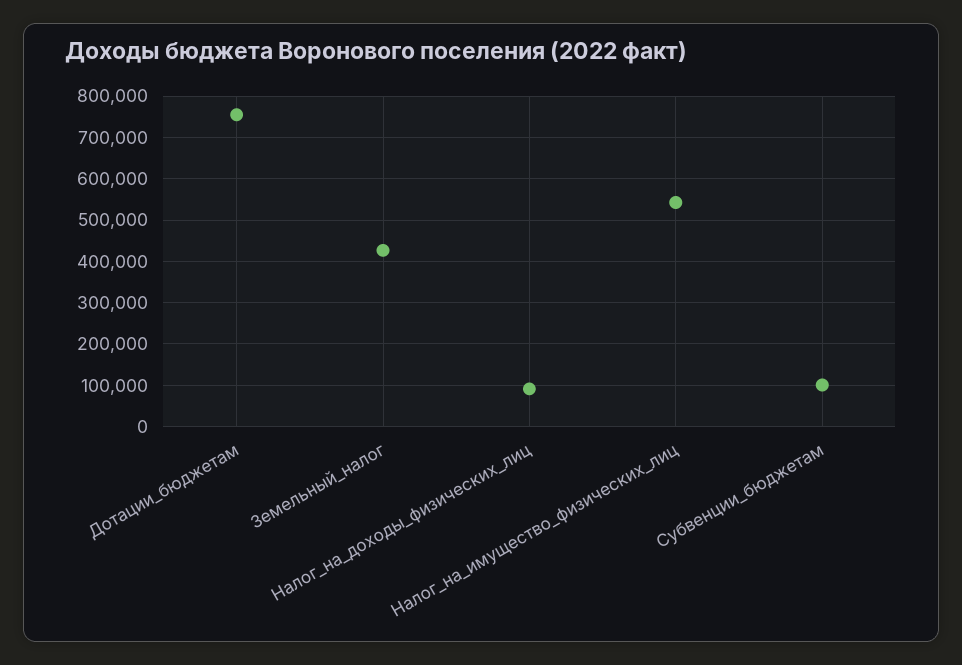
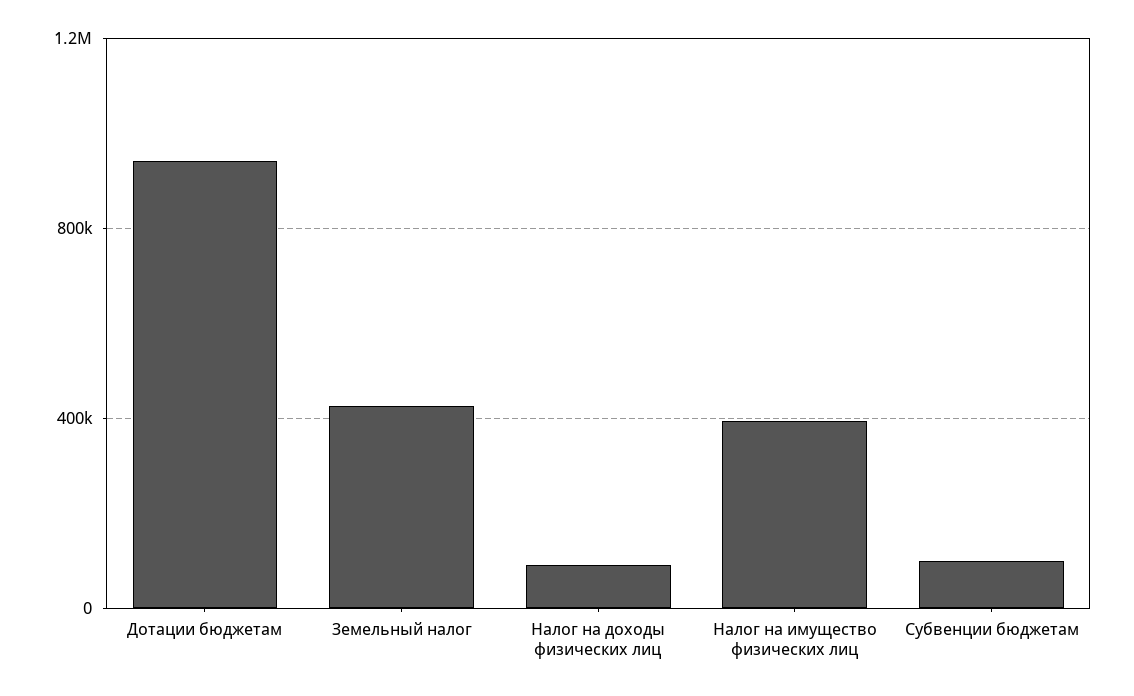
Дотации_бюджетам: 760000 -> 950000
Налог_на_имущество_физических_лиц: 540000 -> 400000

